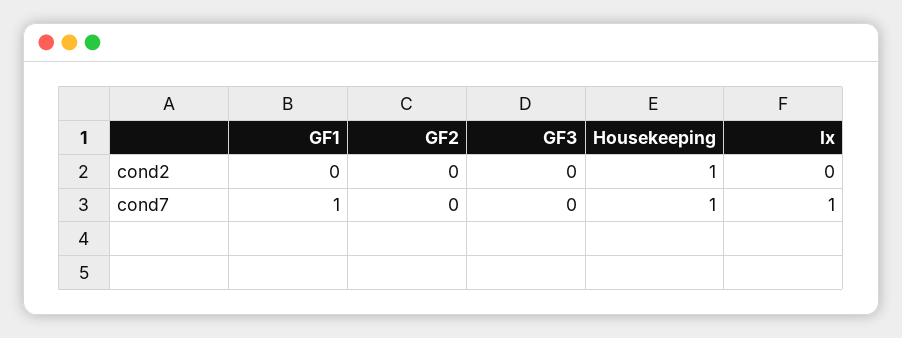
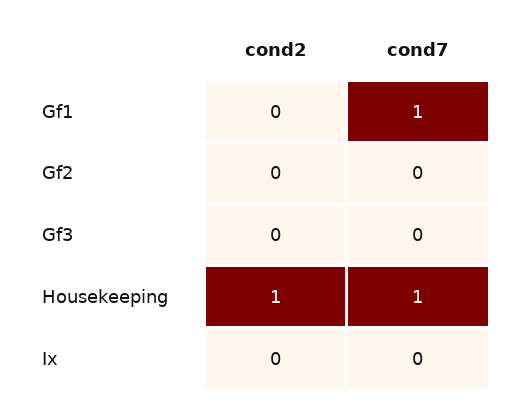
Ix, cond7: 1 -> 0

